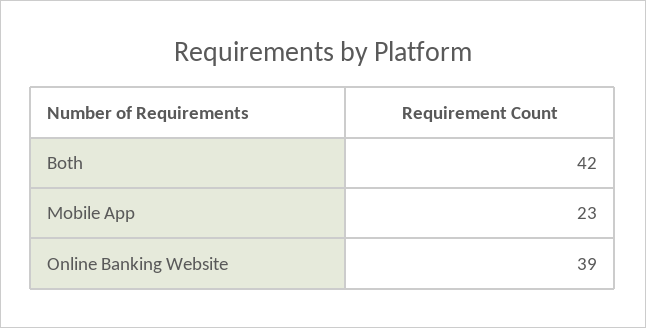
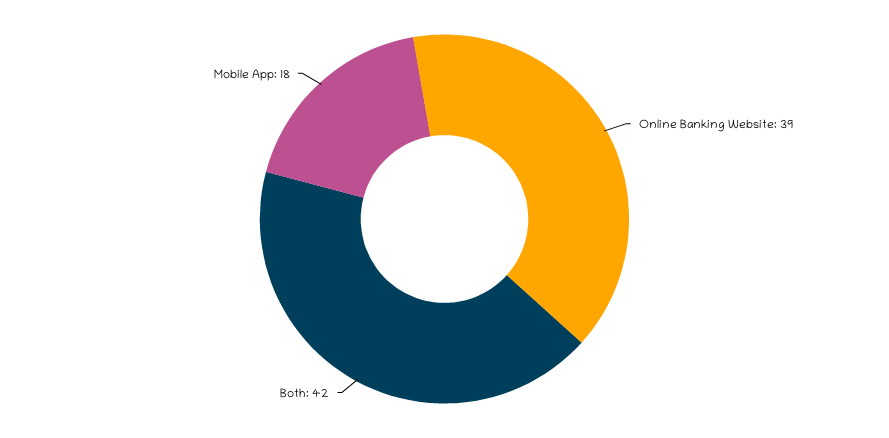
Mobile App: 23 -> 18

